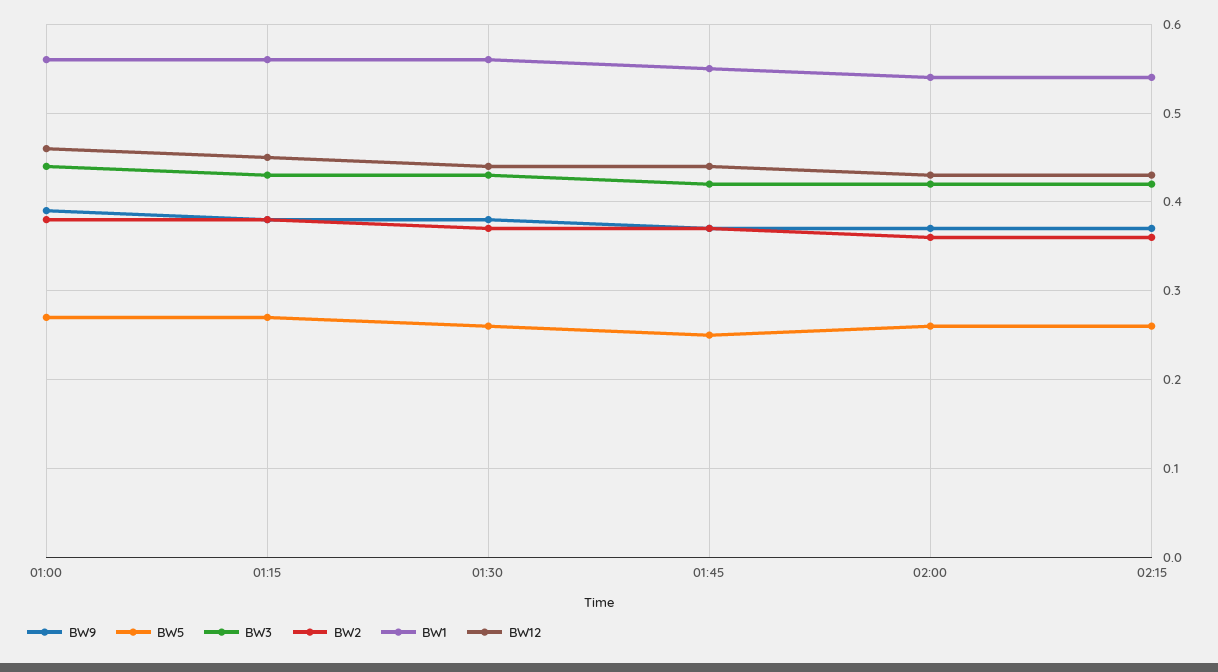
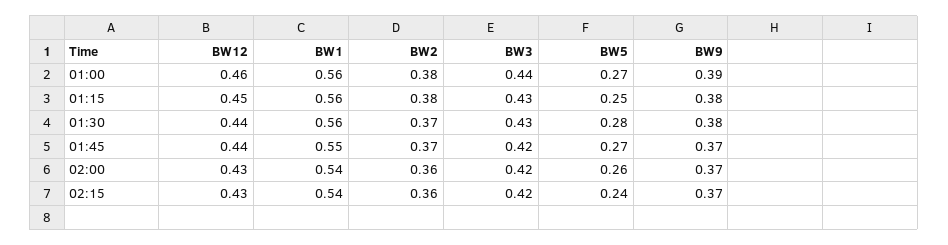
BW5, 01:15: 0.27 -> 0.25
BW5, 01:30: 0.26 -> 0.28
BW5, 01:45: 0.25 -> 0.27
BW5, 02:15: 0.26 -> 0.24

